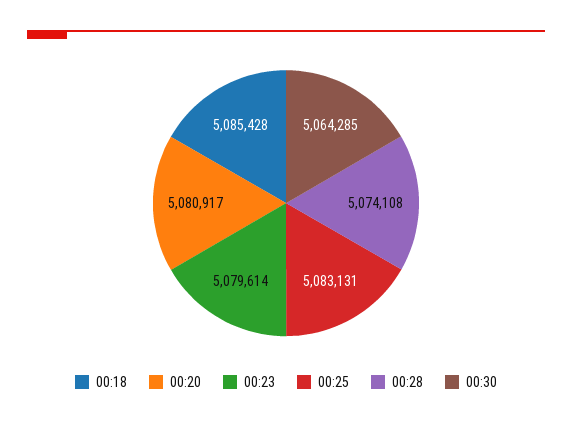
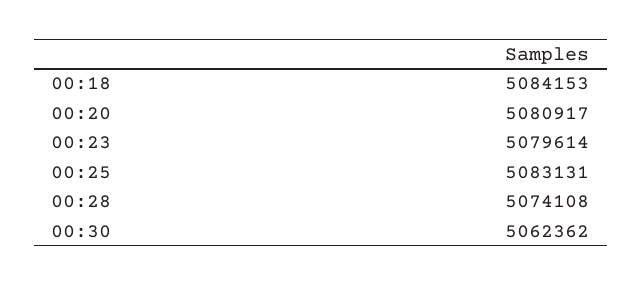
00:18: 5085428 -> 5084153
00:30: 5064285 -> 5062362

